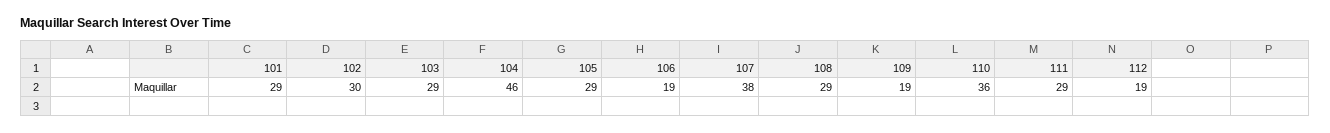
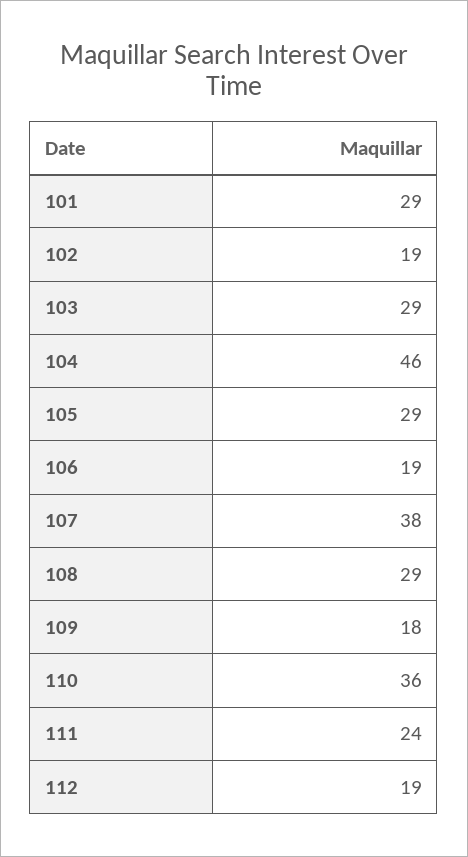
102: 30 -> 19
109: 19 -> 18
111: 29 -> 24

